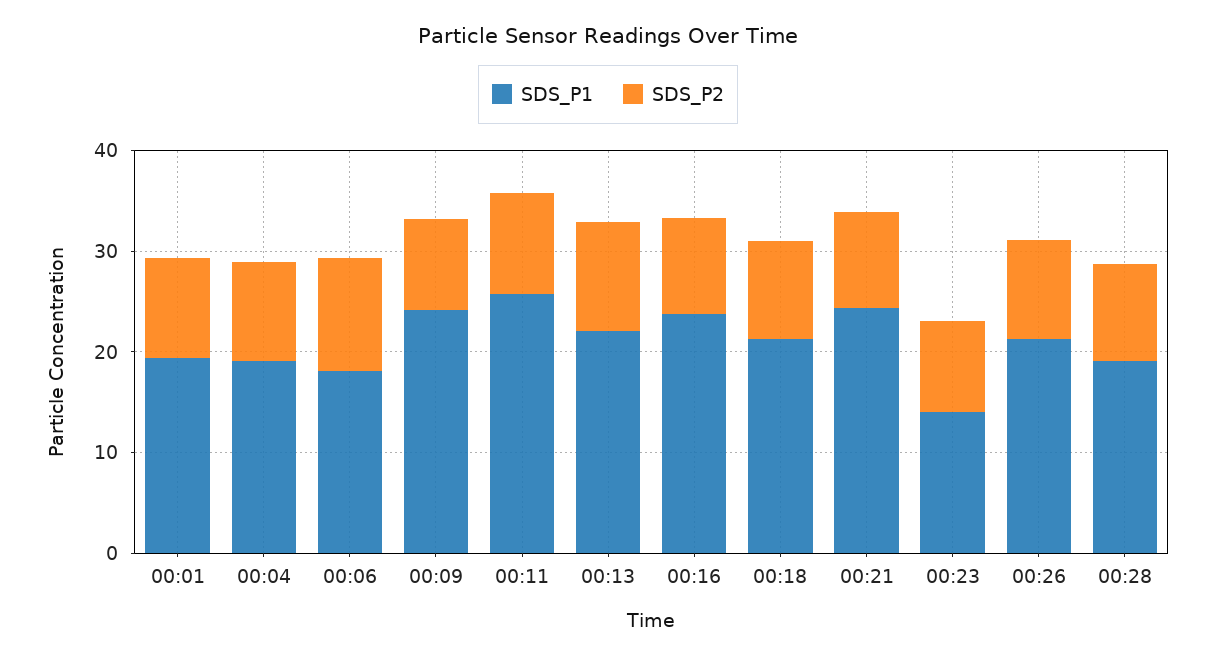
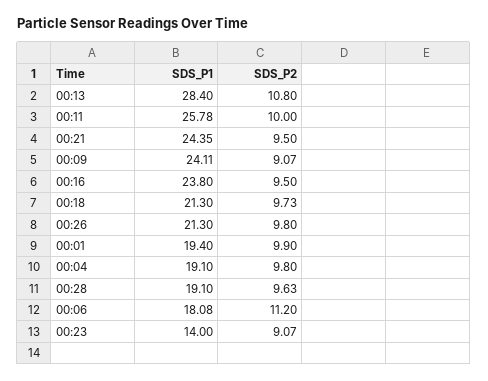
SDS_P1, 00:13: 22 -> 28.4

